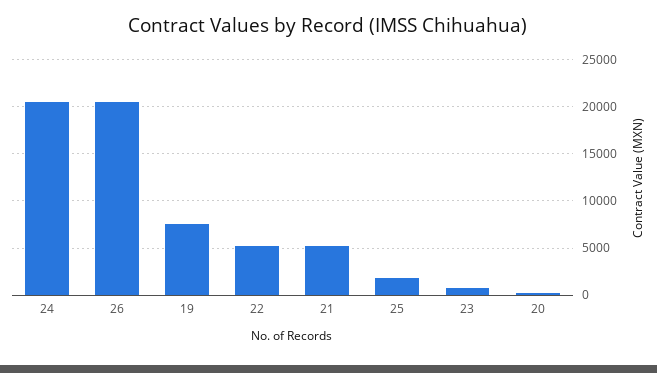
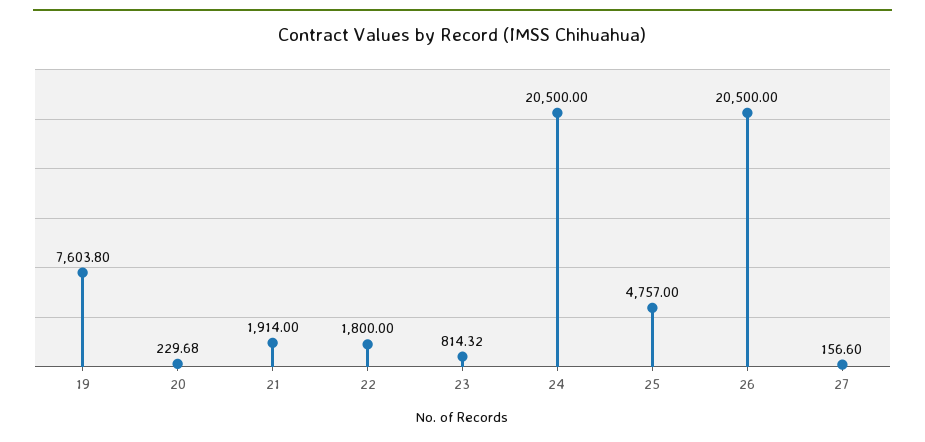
22: 5000 -> 1800
21: 5000 -> 1914
25: 2000 -> 4757
27: none -> 156.6

